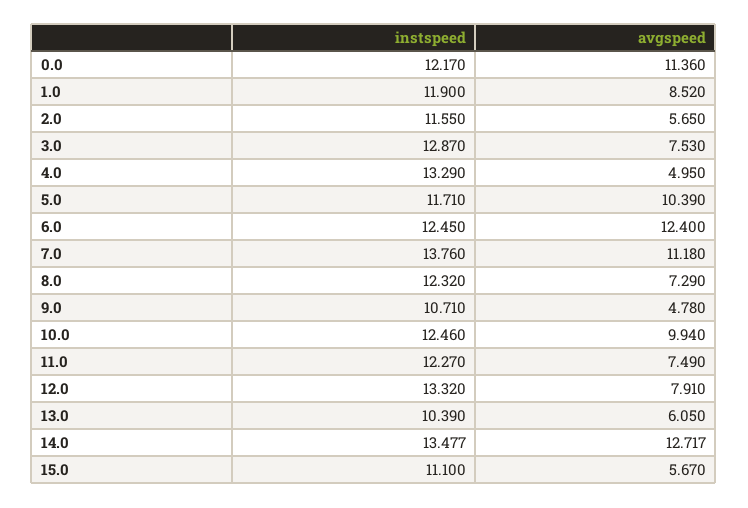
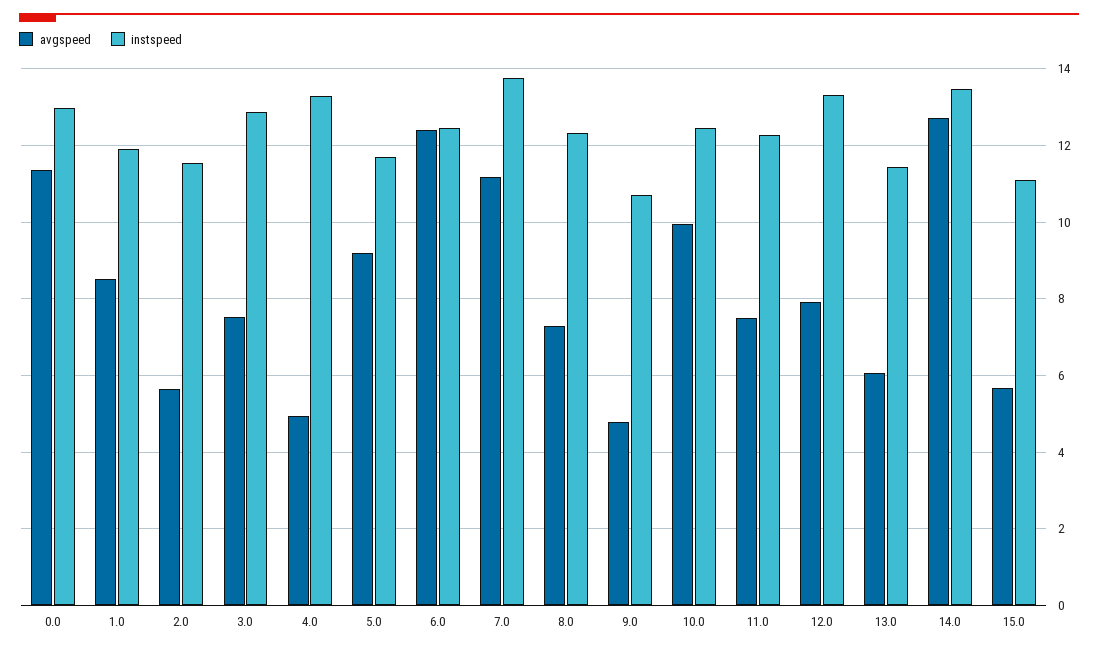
instspeed, 0.0: 12.17 -> 13
avgspeed, 5.0: 10.39 -> 9.2
instspeed, 13.0: 10.39 -> 11.4

